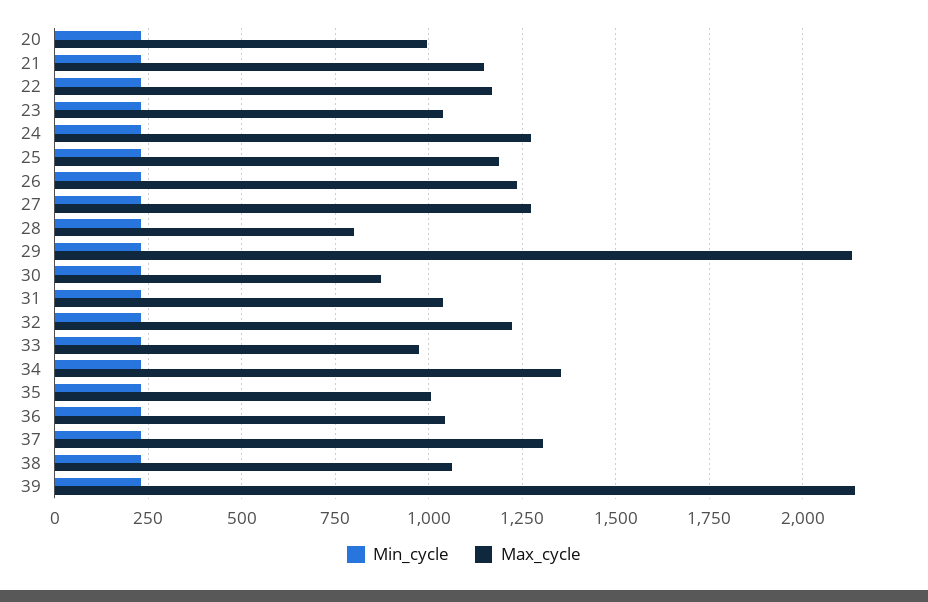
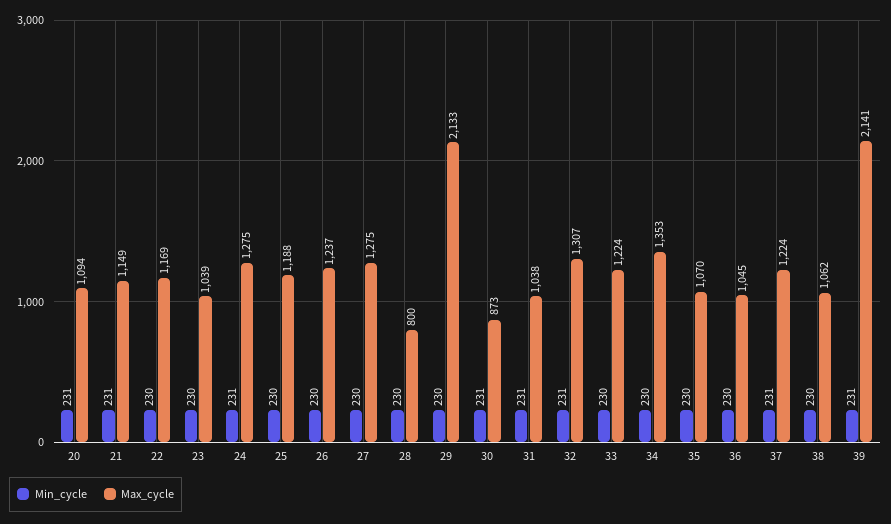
Max_cycle, 20: 1000 -> 1094
Max_cycle, 32: 1225 -> 1307
Max_cycle, 33: 975 -> 1224
Max_cycle, 35: 1000 -> 1070
Max_cycle, 37: 1300 -> 1224

